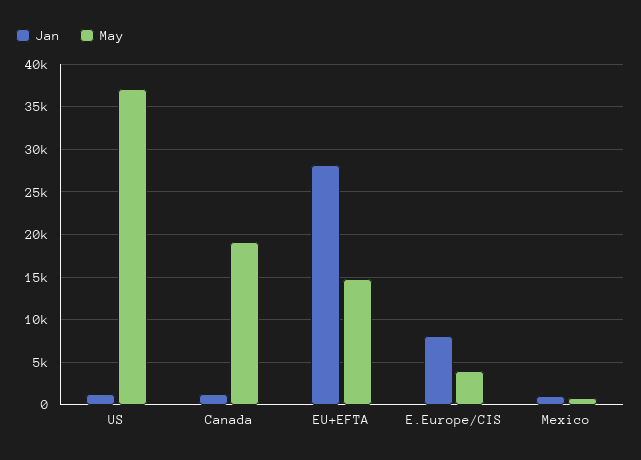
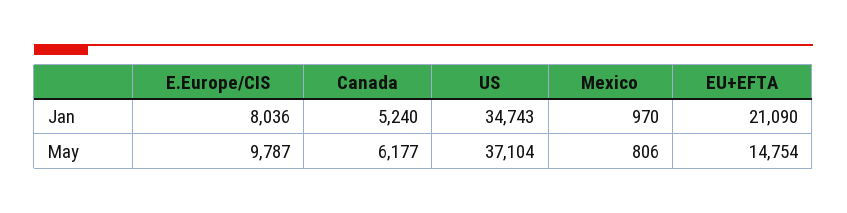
Jan, US: 1000 -> 34743
Jan, Canada: 1000 -> 5240
May, Canada: 19000 -> 6177
Jan, EU+EFTA: 28000 -> 21090
May, E.Europe/CIS: 4000 -> 9787

